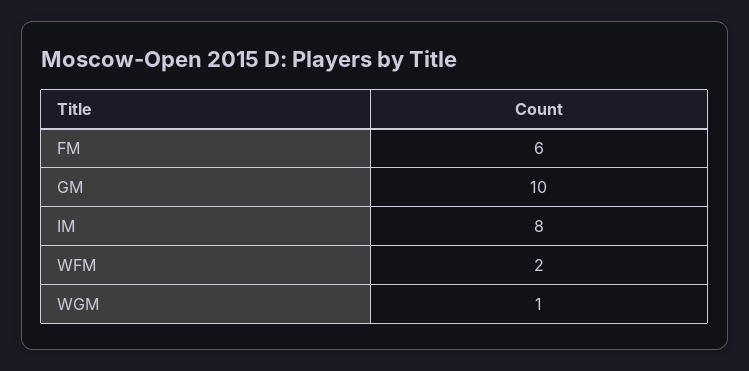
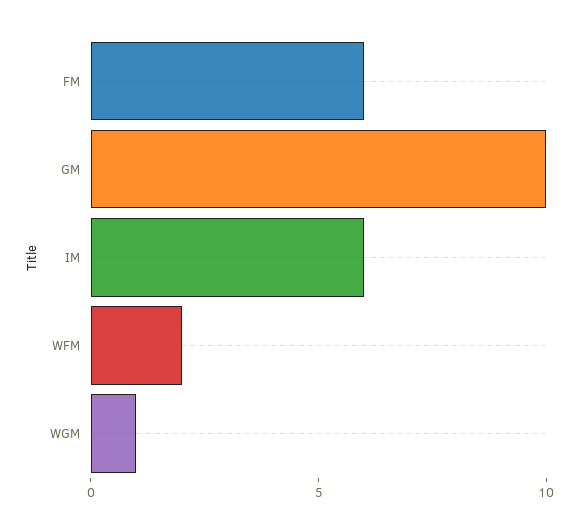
IM: 8 -> 6

